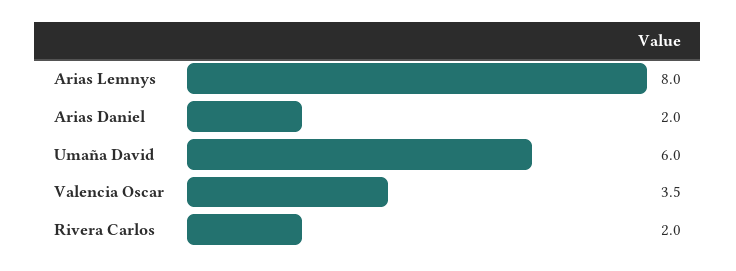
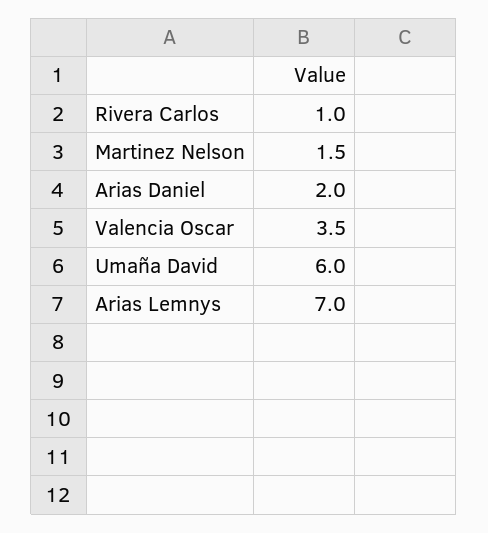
Arias Lemnys: 8 -> 7
Rivera Carlos: 2 -> 1
Martinez Nelson: none -> 1.5

